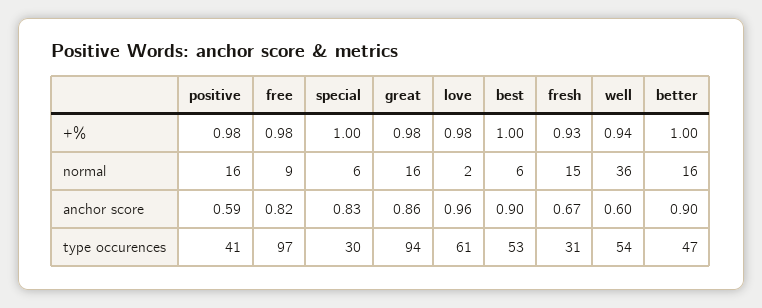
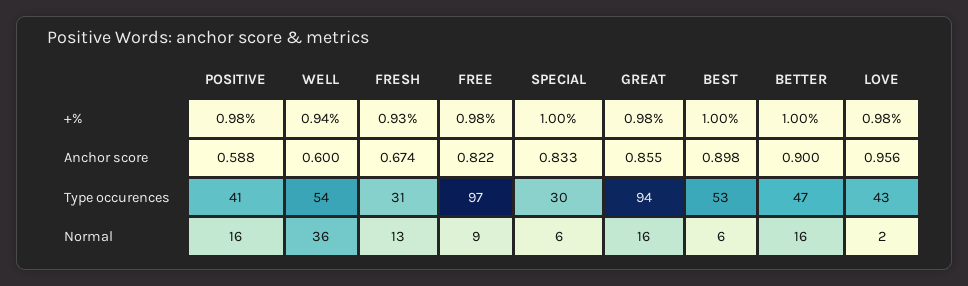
fresh, normal: 15 -> 13
love, type occurences: 61 -> 43

